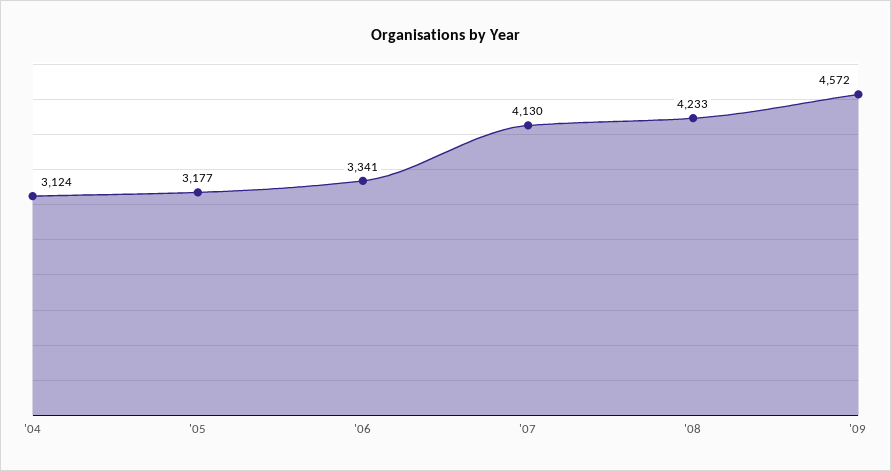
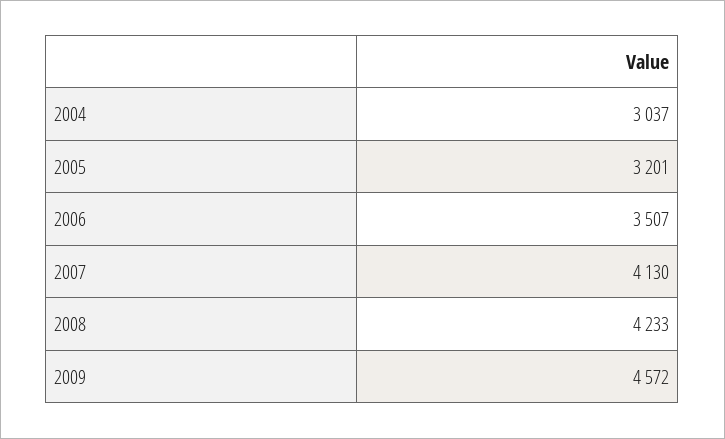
'04: 3124 -> 3037
'05: 3177 -> 3201
'06: 3341 -> 3507

